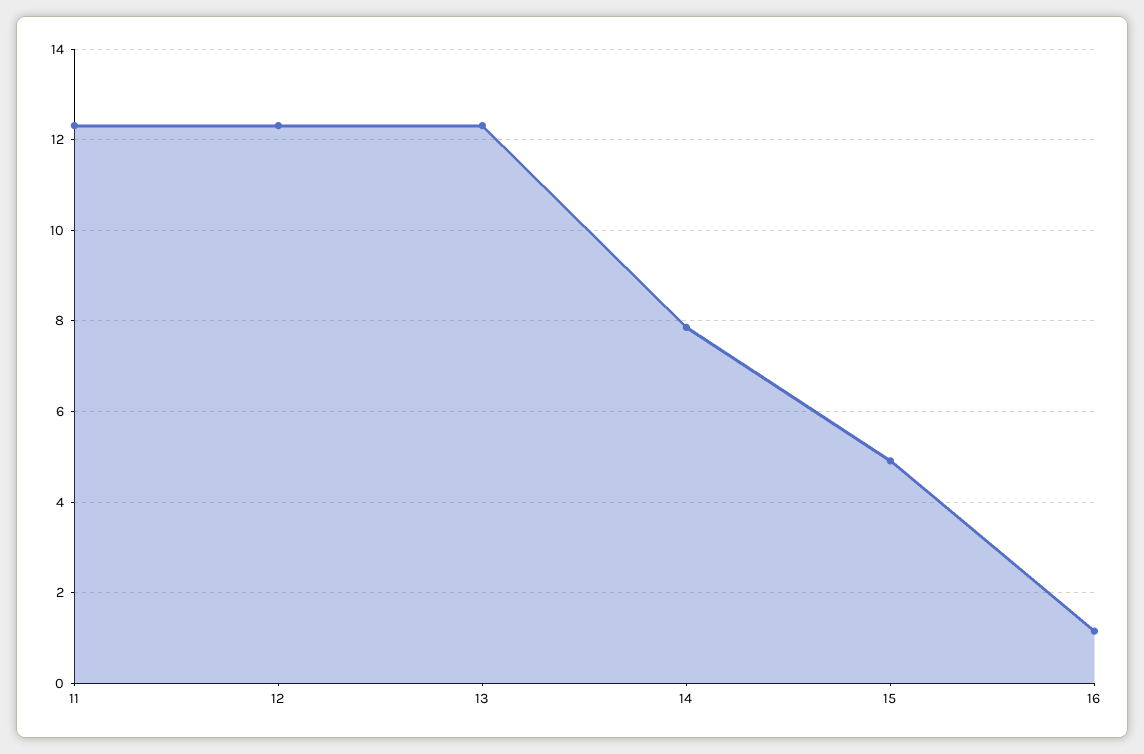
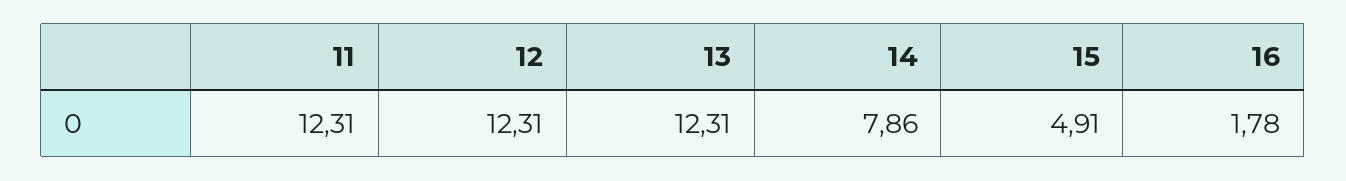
16: 1.2 -> 1.78

